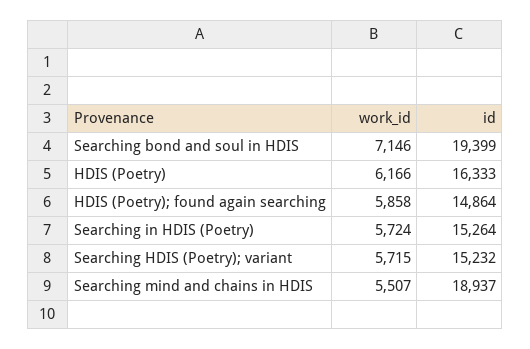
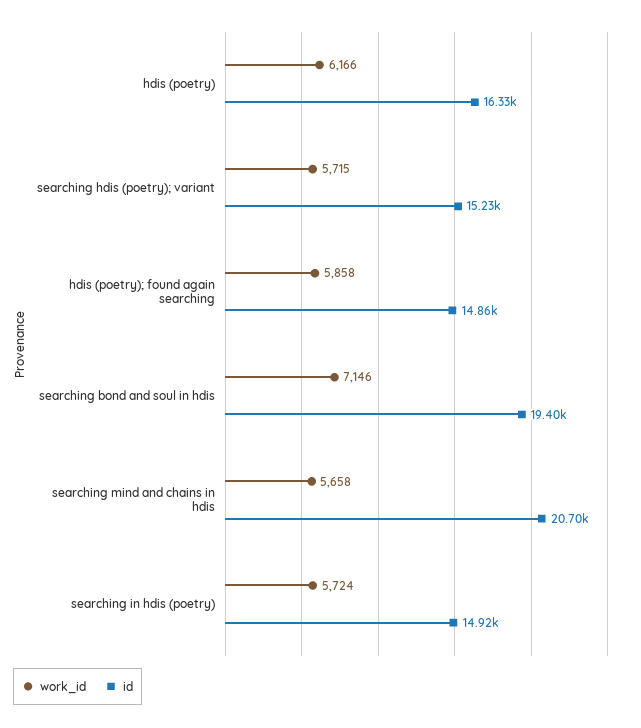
id, Searching in HDIS (Poetry): 15264 -> 14920
work_id, Searching mind and chains in HDIS: 5507 -> 5658
id, Searching mind and chains in HDIS: 18937 -> 20700

